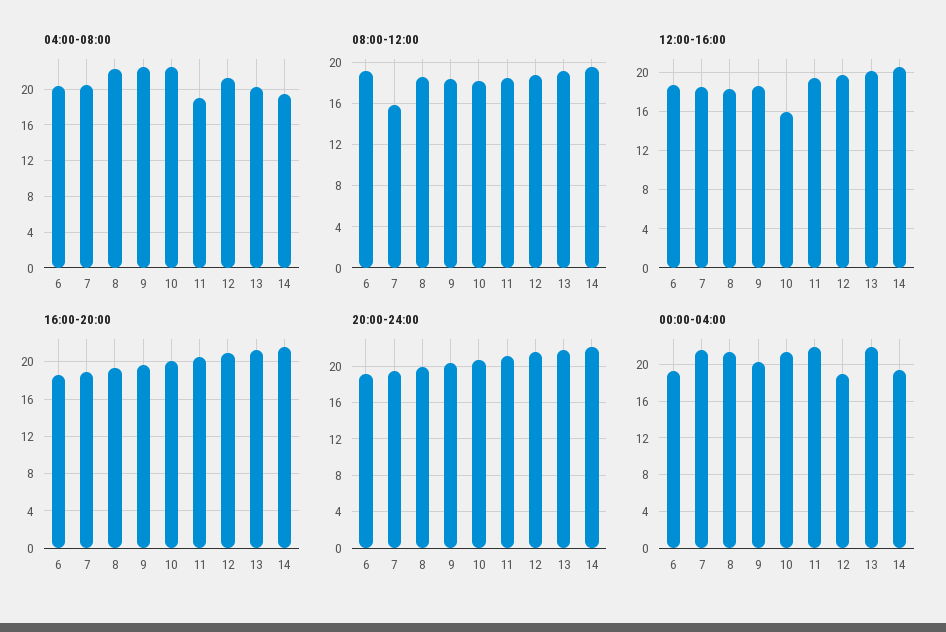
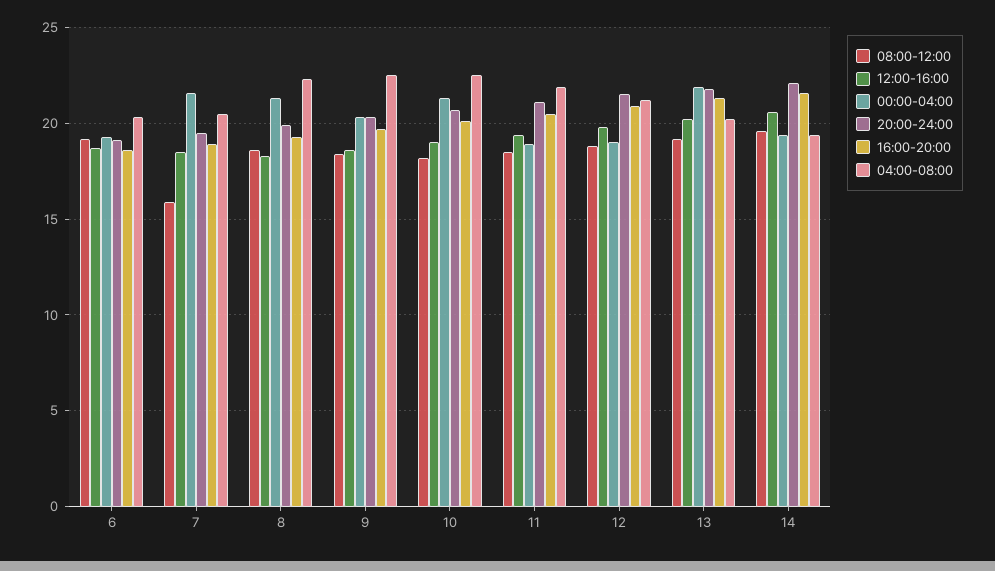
04:00-08:00, 11: 19 -> 22
12:00-16:00, 10: 16 -> 19
00:00-04:00, 11: 22 -> 19

